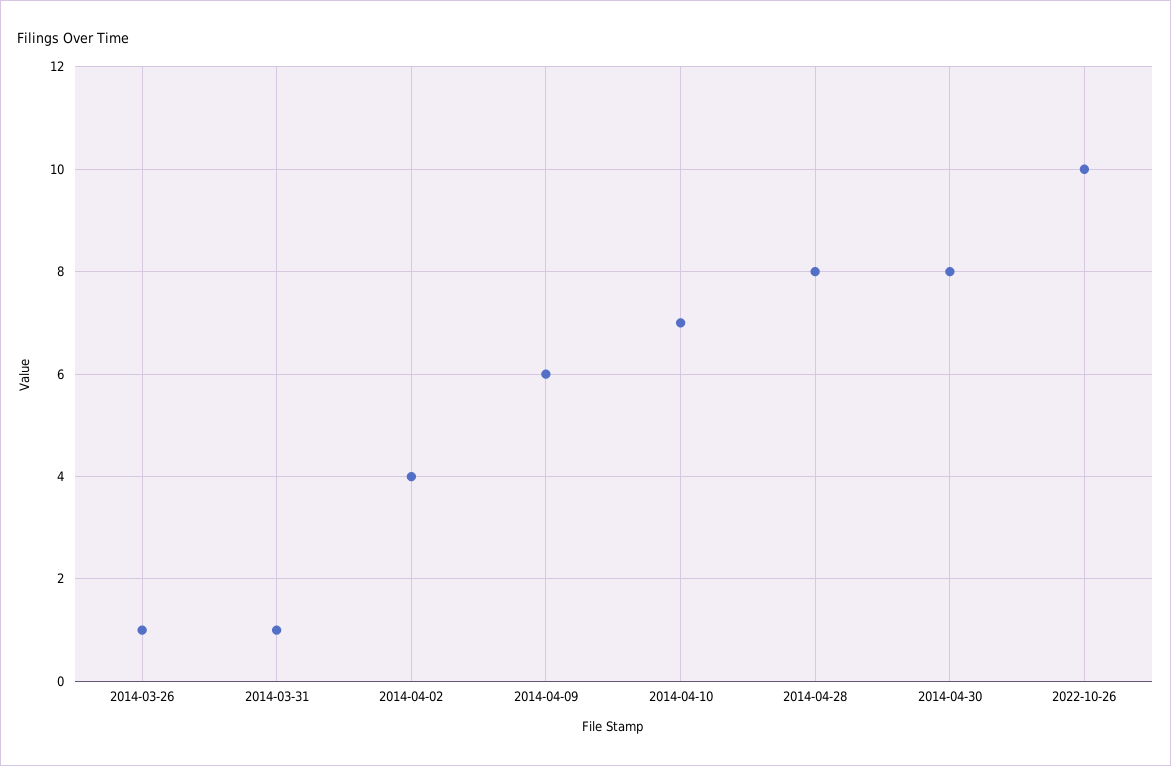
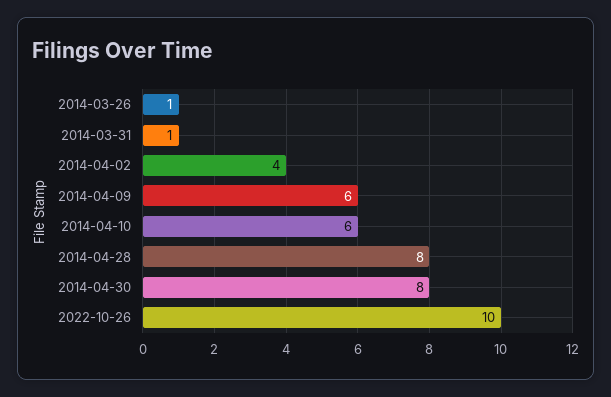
2014-04-10: 7 -> 6

